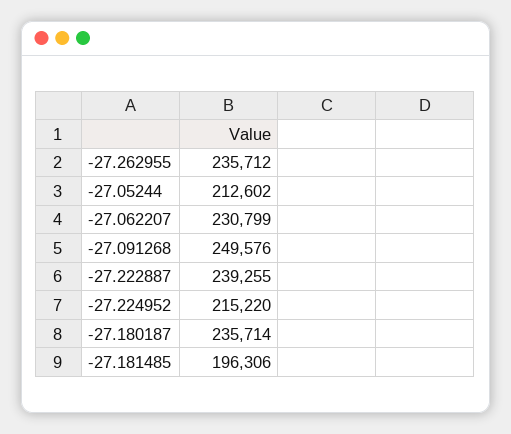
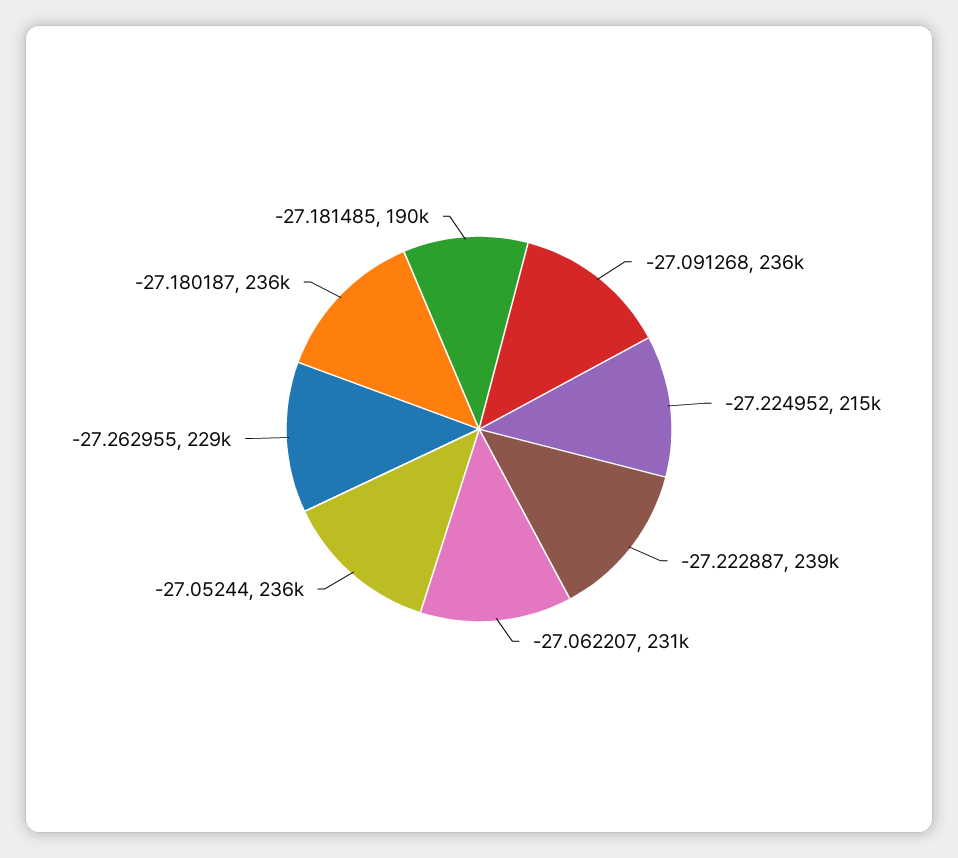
-27.262955: 235712 -> 229000
-27.05244: 212602 -> 236000
-27.091268: 249576 -> 236000
-27.181485: 196306 -> 190000

